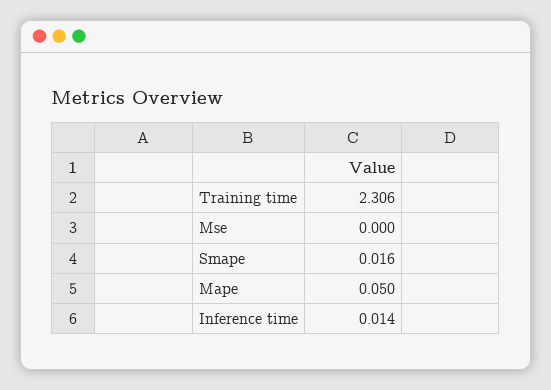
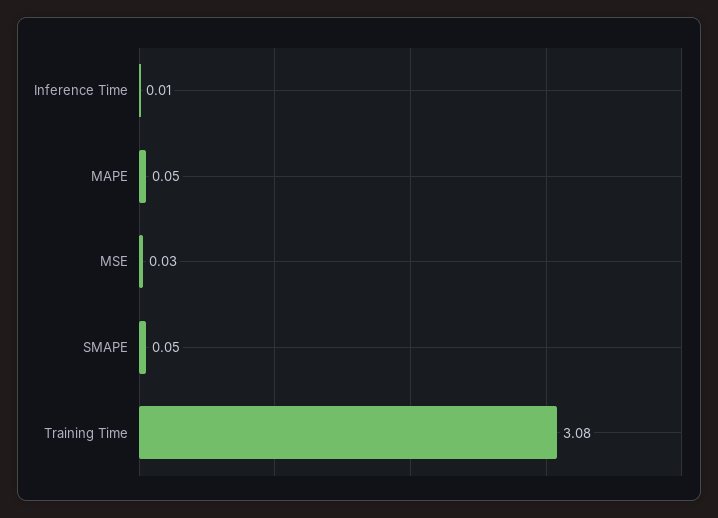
Training time: 2.306 -> 3.08
Mse: 0 -> 0.03
Smape: 0.016 -> 0.05

